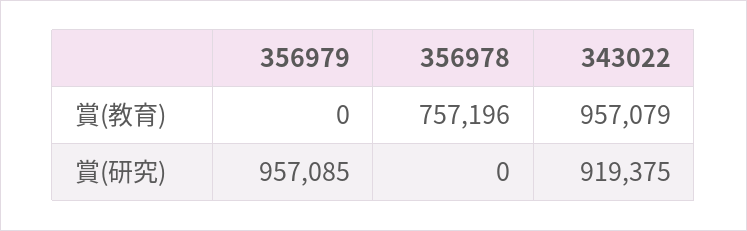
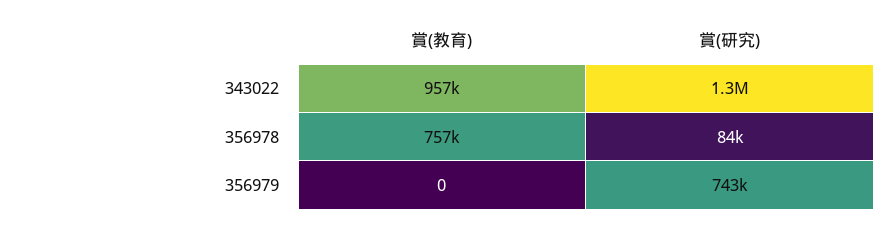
356979, 賞(研究): 957085 -> 743000
356978, 賞(研究): 0 -> 84000
343022, 賞(研究): 919375 -> 1300000

